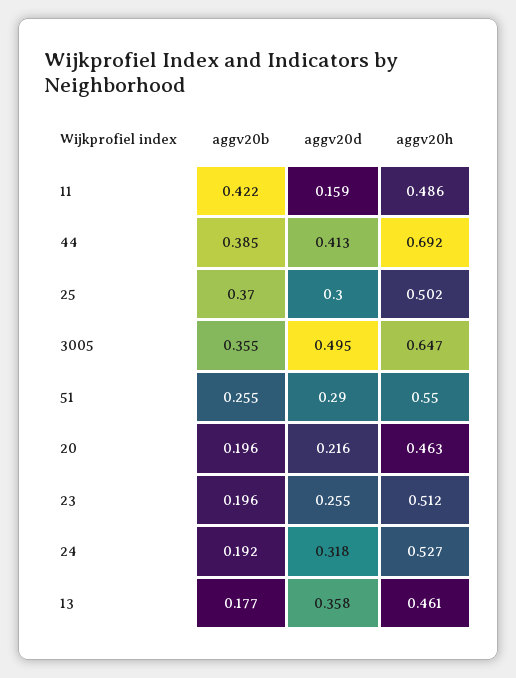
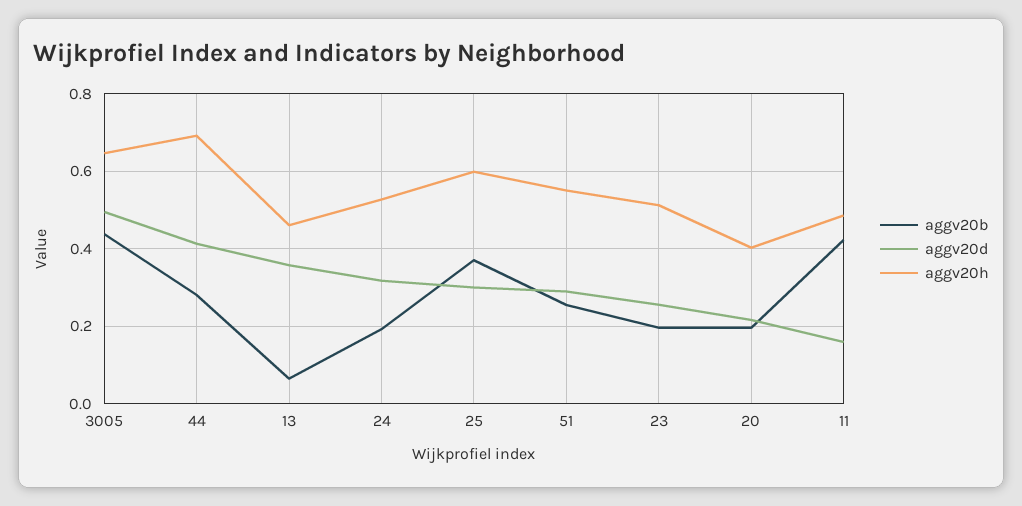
aggv20b, 44: 0.385 -> 0.28
aggv20h, 25: 0.502 -> 0.6
aggv20b, 3005: 0.355 -> 0.44
aggv20h, 20: 0.463 -> 0.4
aggv20b, 13: 0.177 -> 0.06

